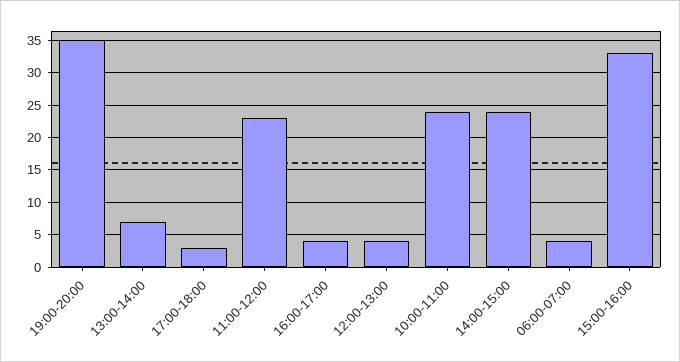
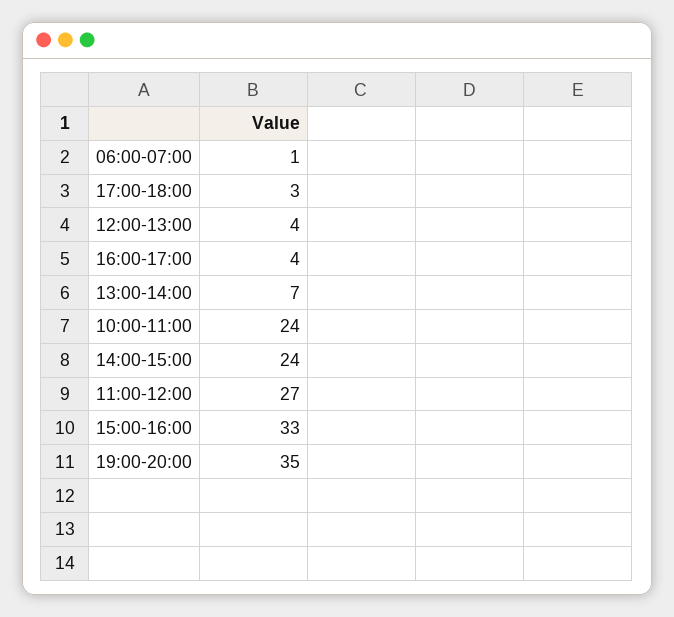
11:00-12:00: 23 -> 27
06:00-07:00: 4 -> 1

